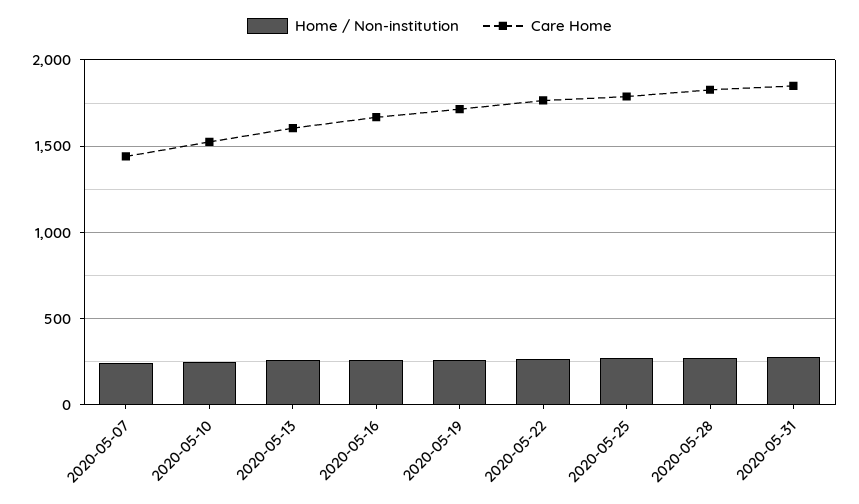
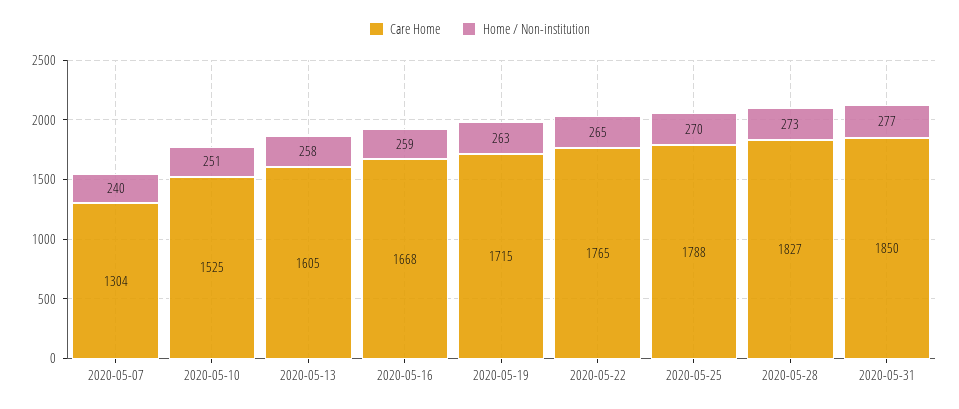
Care Home, 2020-05-07: 1450 -> 1304

